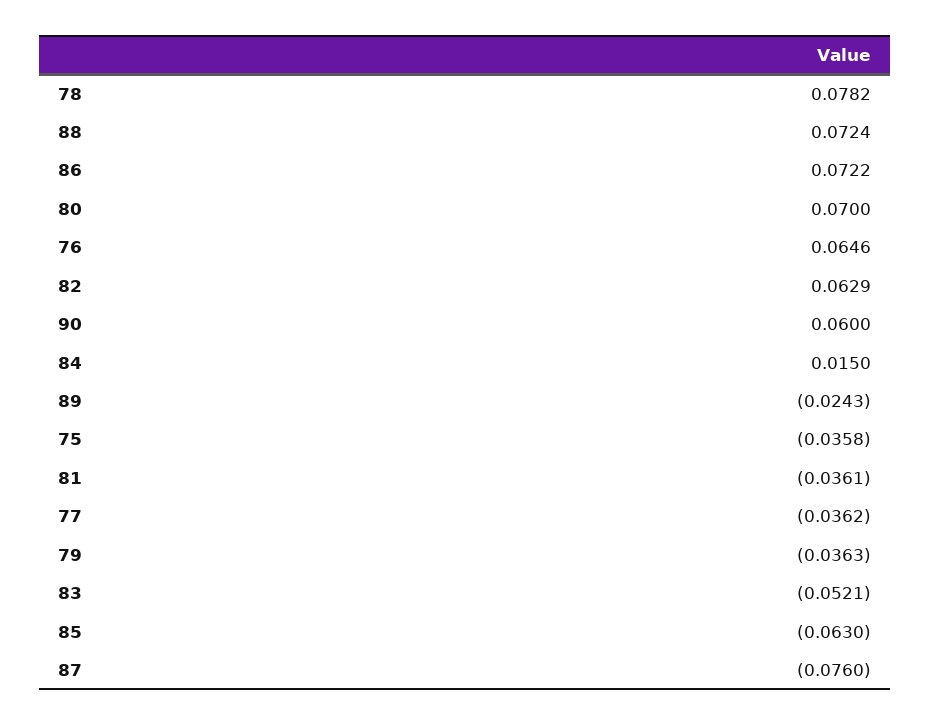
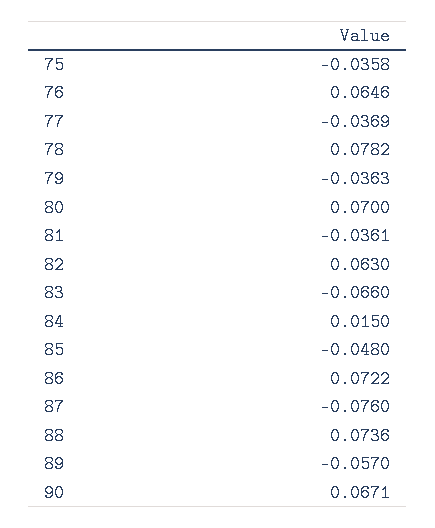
88: 0.0724 -> 0.0736
82: 0.0629 -> 0.063
90: 0.06 -> 0.0671
89: -0.0243 -> -0.057
77: -0.0362 -> -0.0369
83: -0.0521 -> -0.066
85: -0.063 -> -0.048

